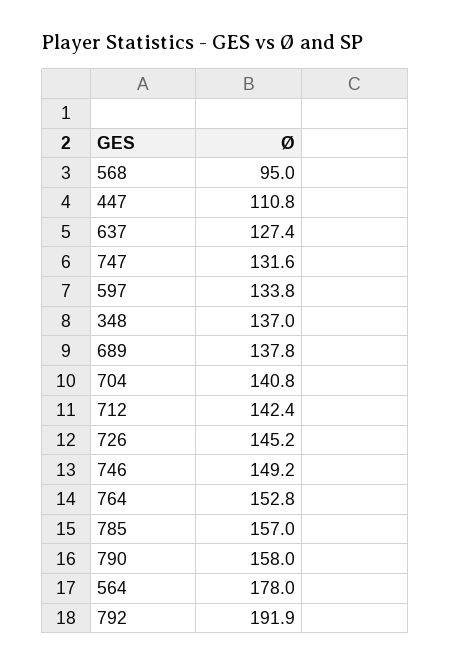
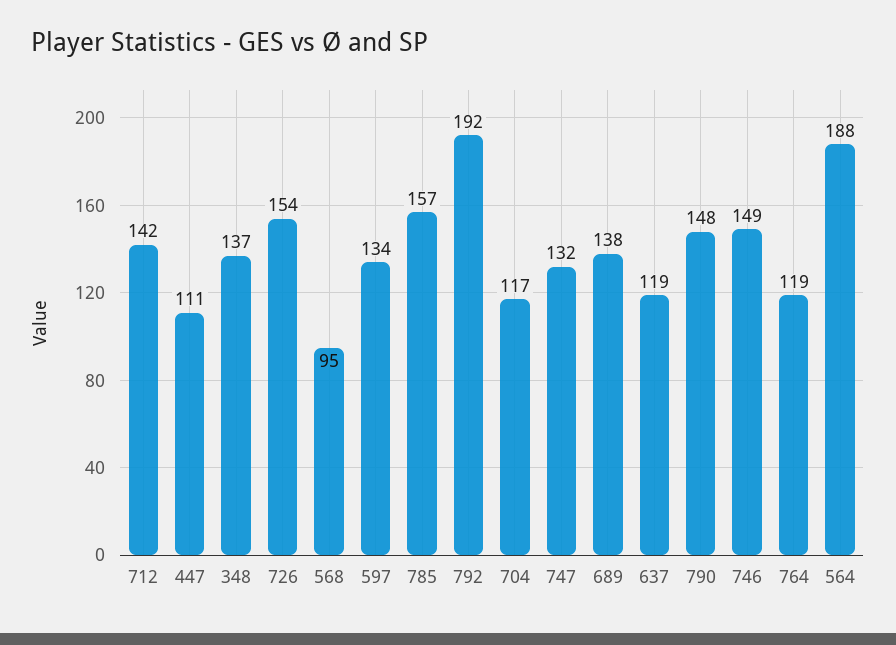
637: 127.4 -> 119
704: 140.8 -> 117
726: 145.2 -> 154
764: 152.8 -> 119
790: 158 -> 148
564: 178 -> 188

